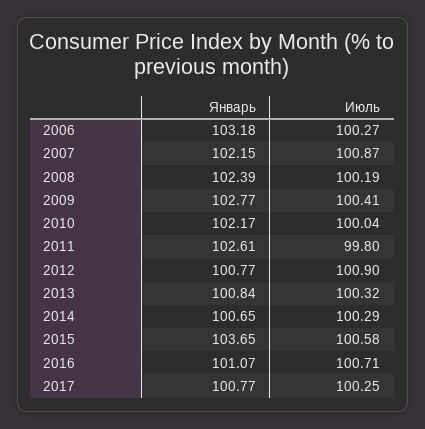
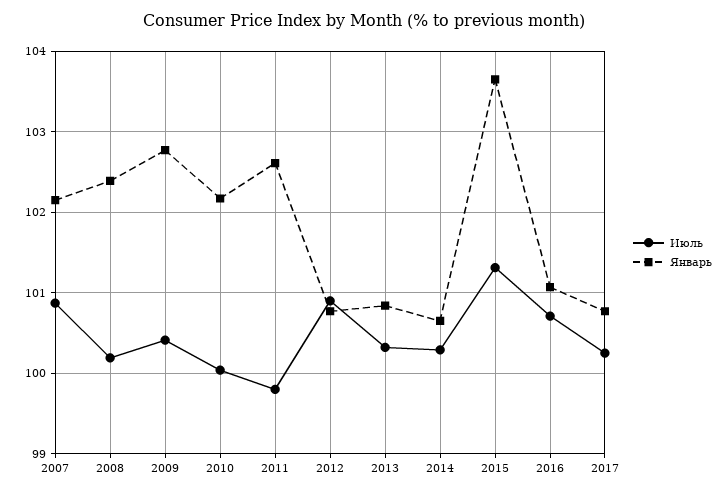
Январь, 2006: 103.18 -> none
Июль, 2006: 100.27 -> none
Июль, 2015: 100.58 -> 101.3

